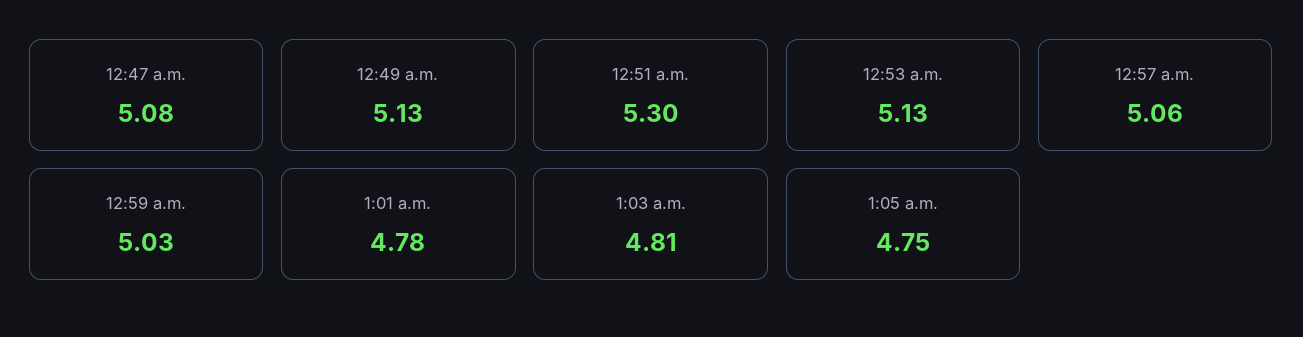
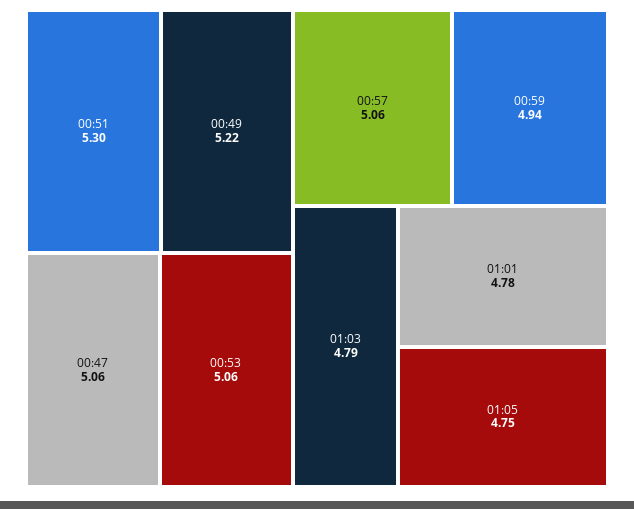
12:47 a.m.: 5.08 -> 5.06
12:49 a.m.: 5.13 -> 5.22
12:53 a.m.: 5.13 -> 5.06
12:59 a.m.: 5.03 -> 4.94
1:03 a.m.: 4.81 -> 4.79

